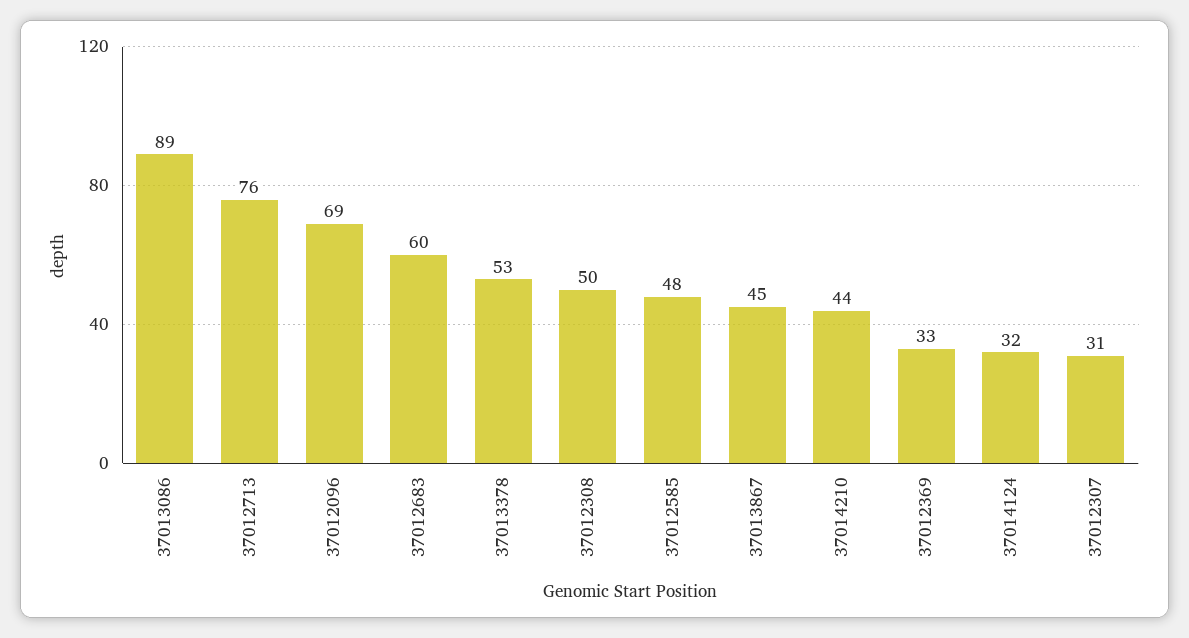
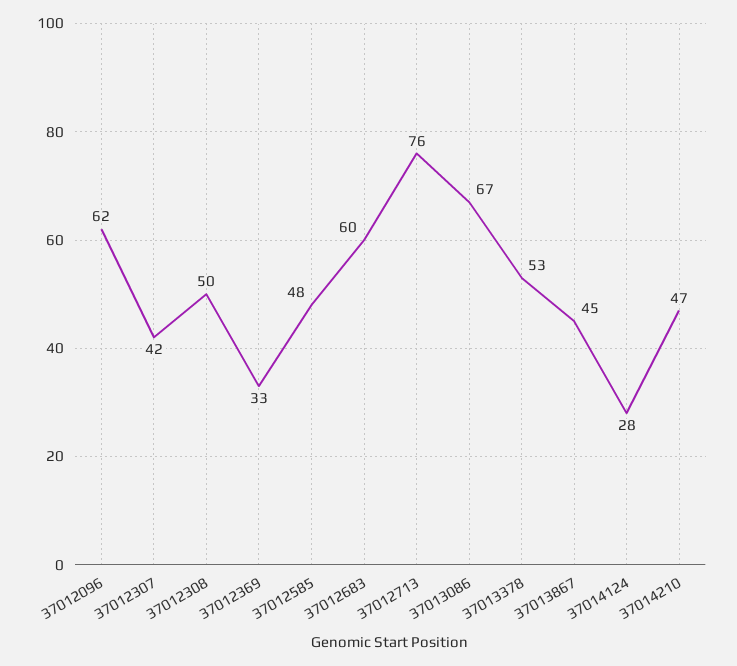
37013086: 89 -> 67
37012096: 69 -> 62
37014210: 44 -> 47
37014124: 32 -> 28
37012307: 31 -> 42

